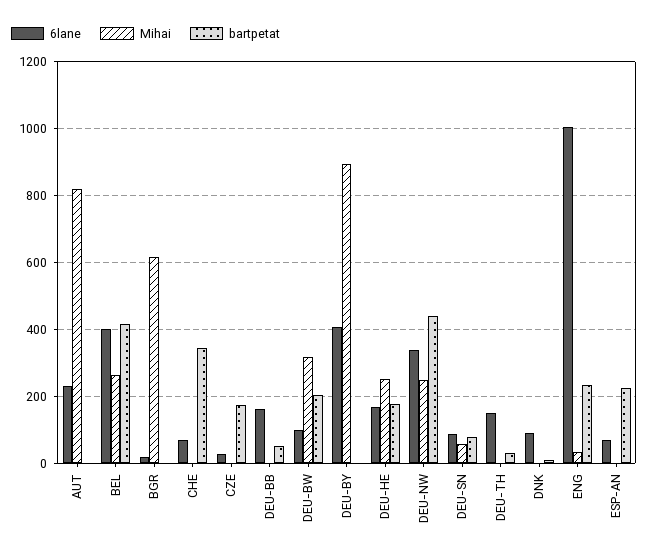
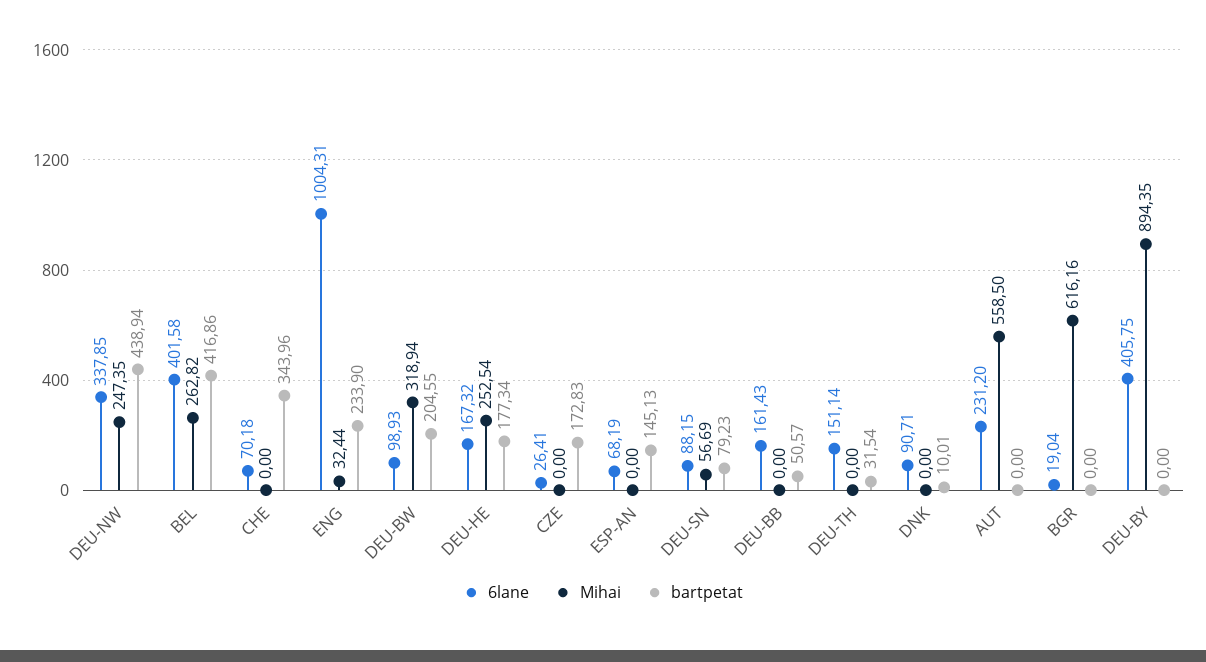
Mihai, AUT: 820 -> 558.5
bartpetat, ESP-AN: 220 -> 145.13

